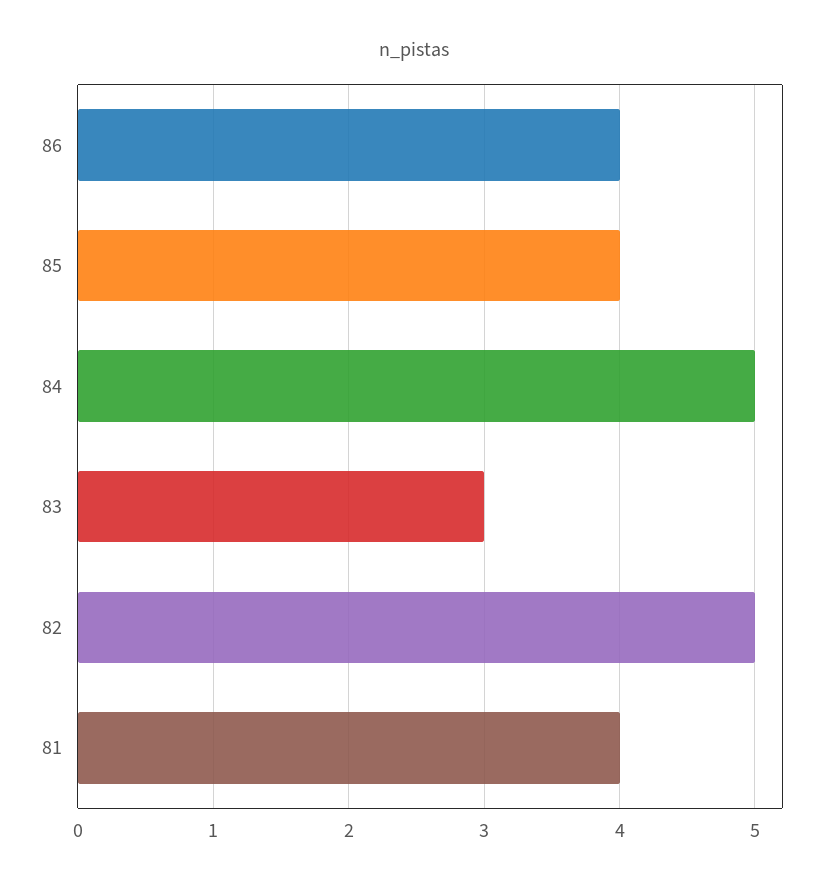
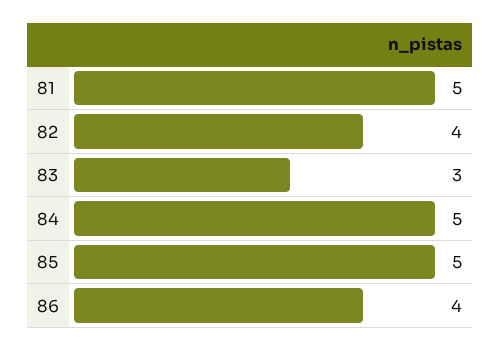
85: 4 -> 5
82: 5 -> 4
81: 4 -> 5

